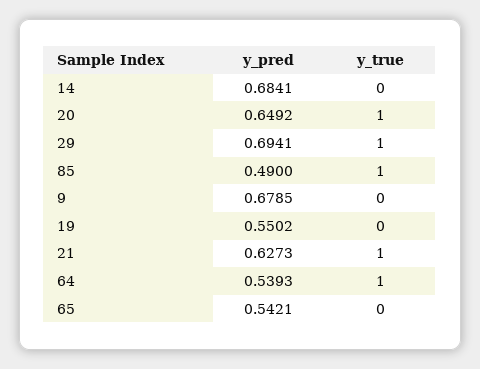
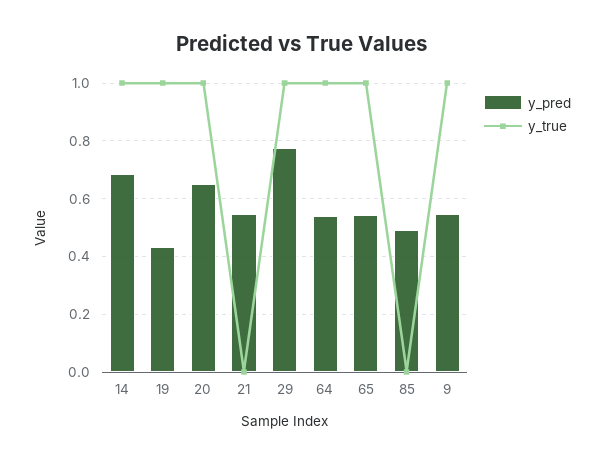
y_true, 14: 0 -> 1
y_pred, 29: 0.6941 -> 0.775
y_true, 85: 1 -> 0
y_pred, 9: 0.6785 -> 0.55
y_true, 9: 0 -> 1
y_pred, 19: 0.5502 -> 0.425
y_true, 19: 0 -> 1
y_pred, 21: 0.6273 -> 0.55
y_true, 21: 1 -> 0
y_true, 65: 0 -> 1

